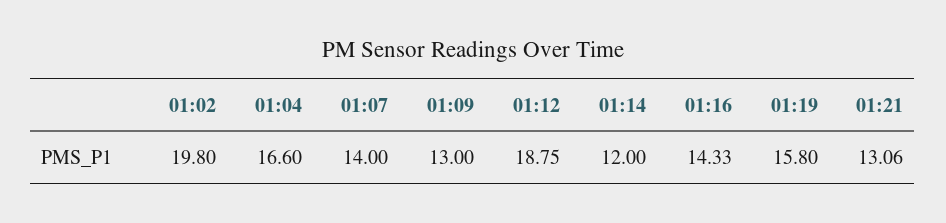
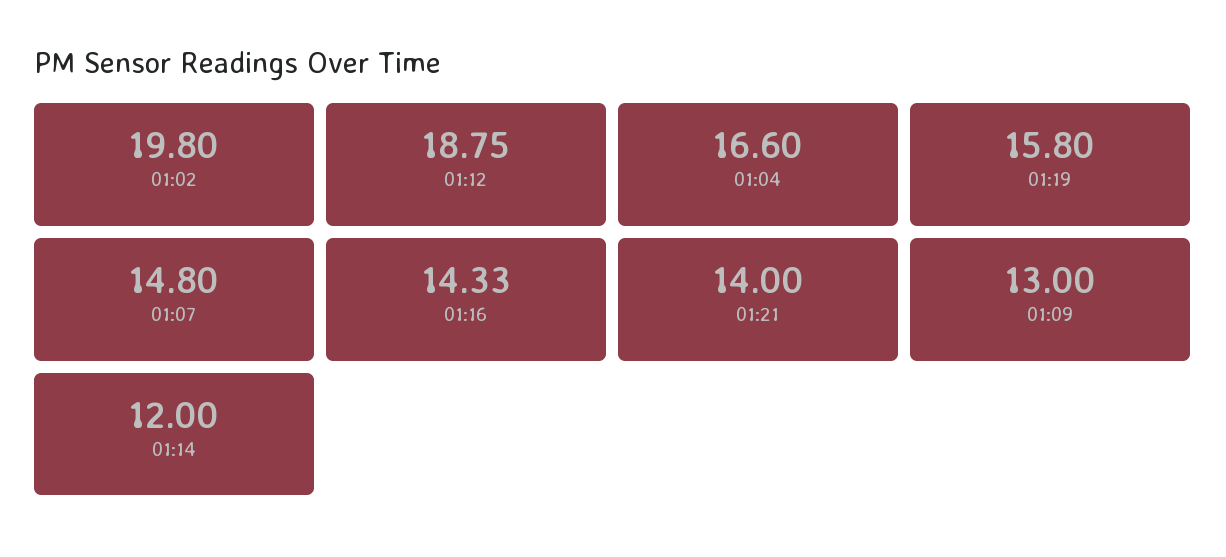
01:07: 14 -> 14.8
01:21: 13.06 -> 14

